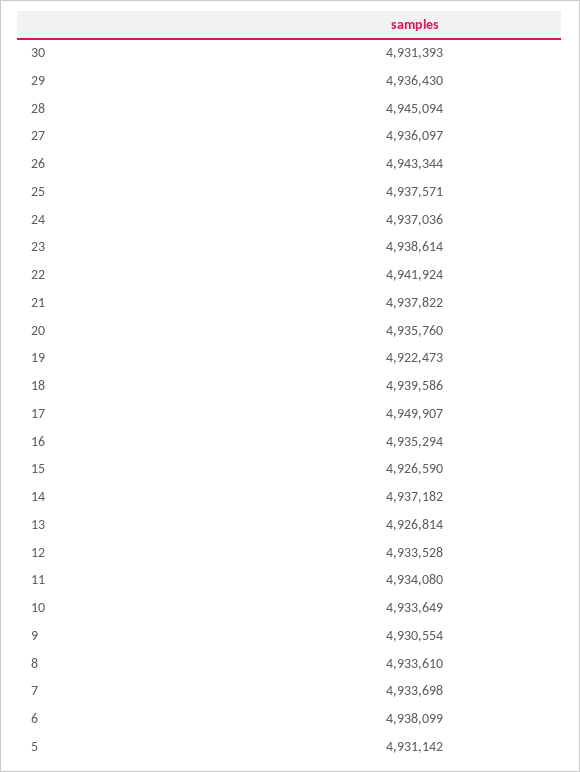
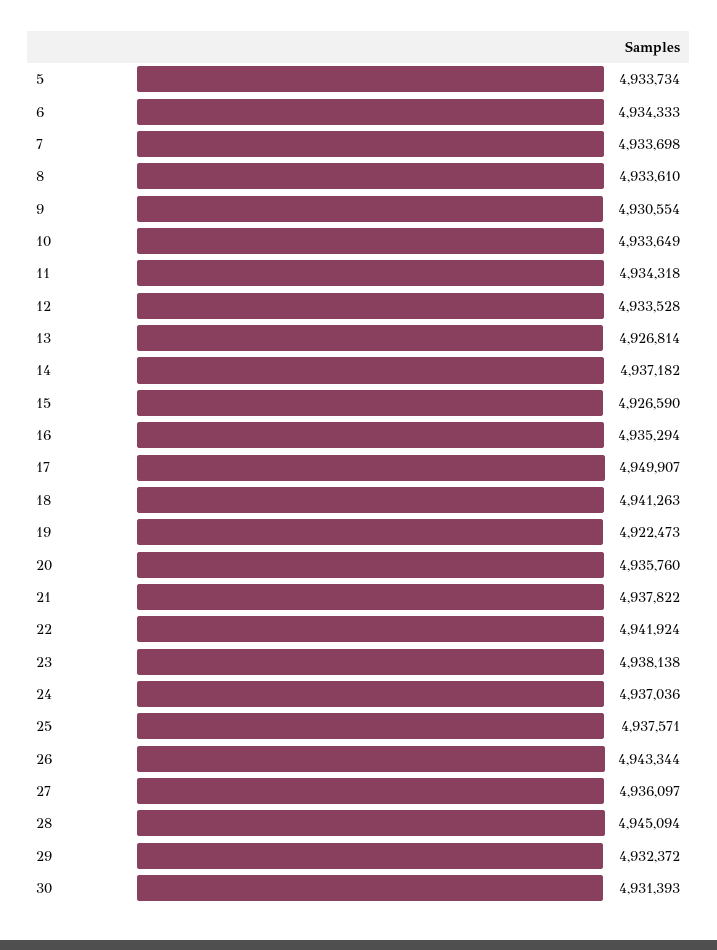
29: 4936430 -> 4932372
23: 4938614 -> 4938138
18: 4939586 -> 4941263
11: 4934080 -> 4934318
6: 4938099 -> 4934333
5: 4931142 -> 4933734

